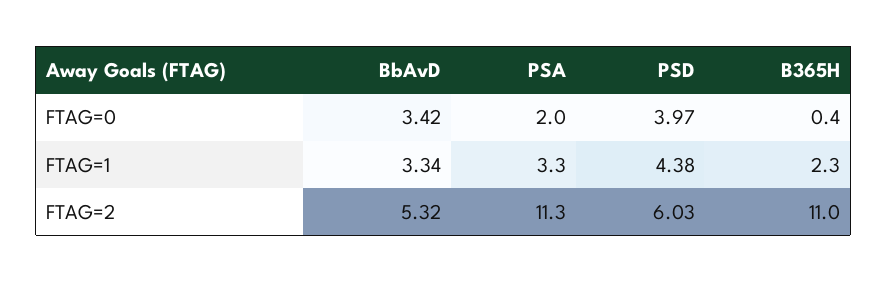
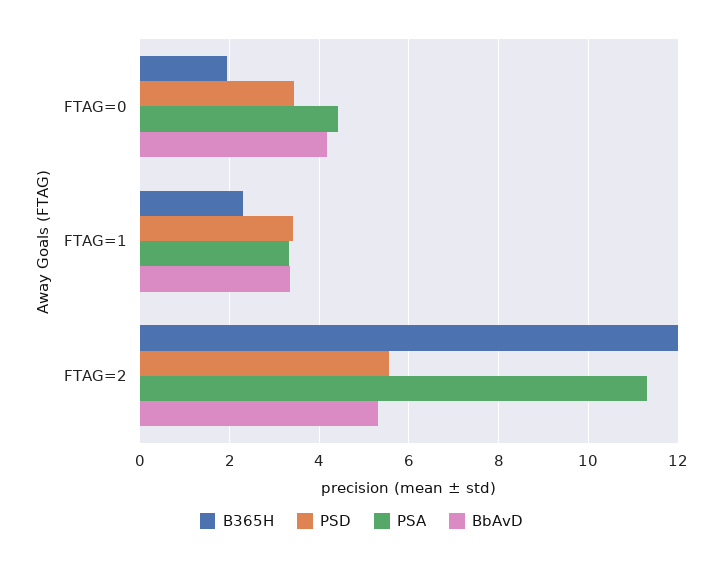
BbAvD, FTAG=0: 3.42 -> 4.2
PSA, FTAG=0: 2 -> 4.4
PSD, FTAG=0: 3.97 -> 3.4
B365H, FTAG=0: 0.4 -> 2
PSD, FTAG=1: 4.38 -> 3.4
PSD, FTAG=2: 6.03 -> 5.6
B365H, FTAG=2: 11 -> 12

